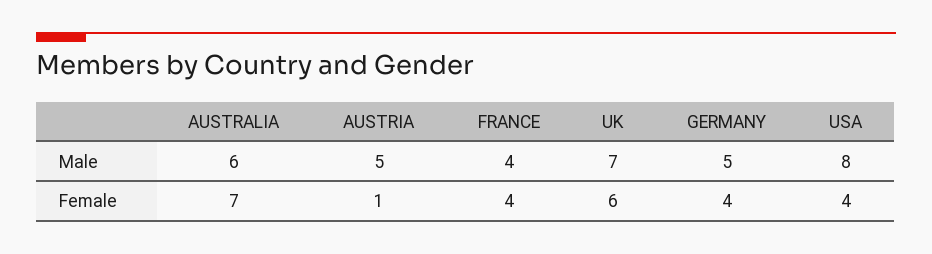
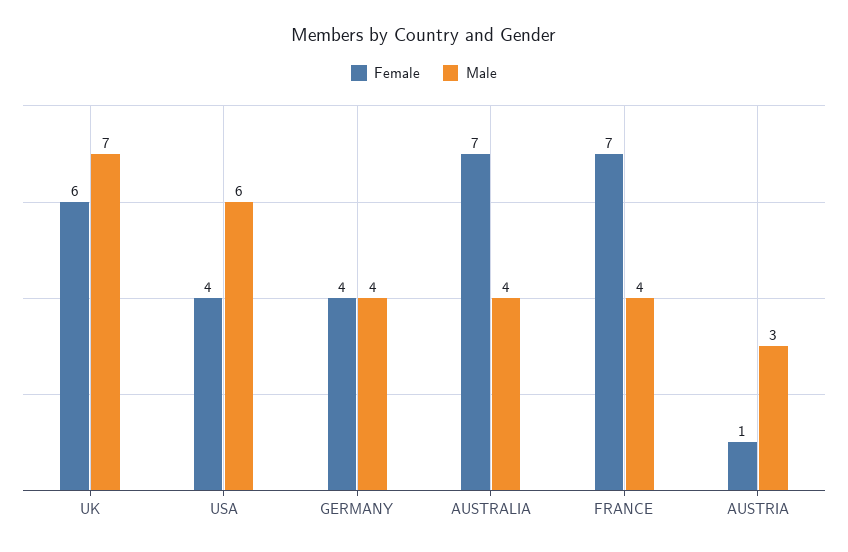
Male, AUSTRALIA: 6 -> 4
Male, AUSTRIA: 5 -> 3
Male, GERMANY: 5 -> 4
Male, USA: 8 -> 6
Female, FRANCE: 4 -> 7

